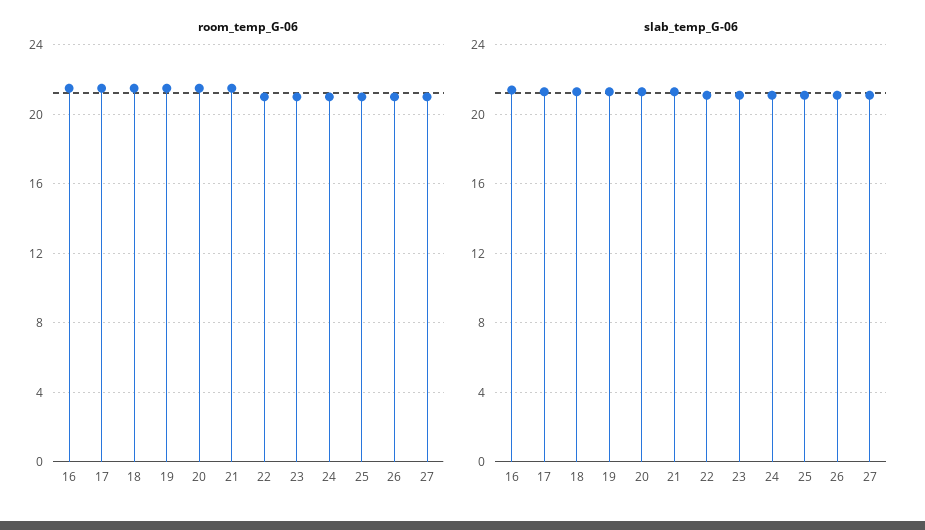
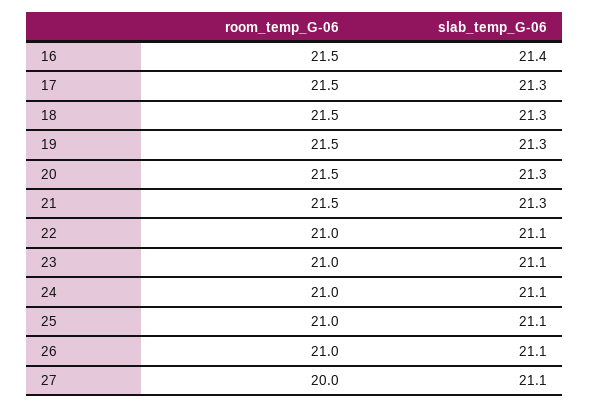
room_temp_G-06, 27: 21 -> 20

